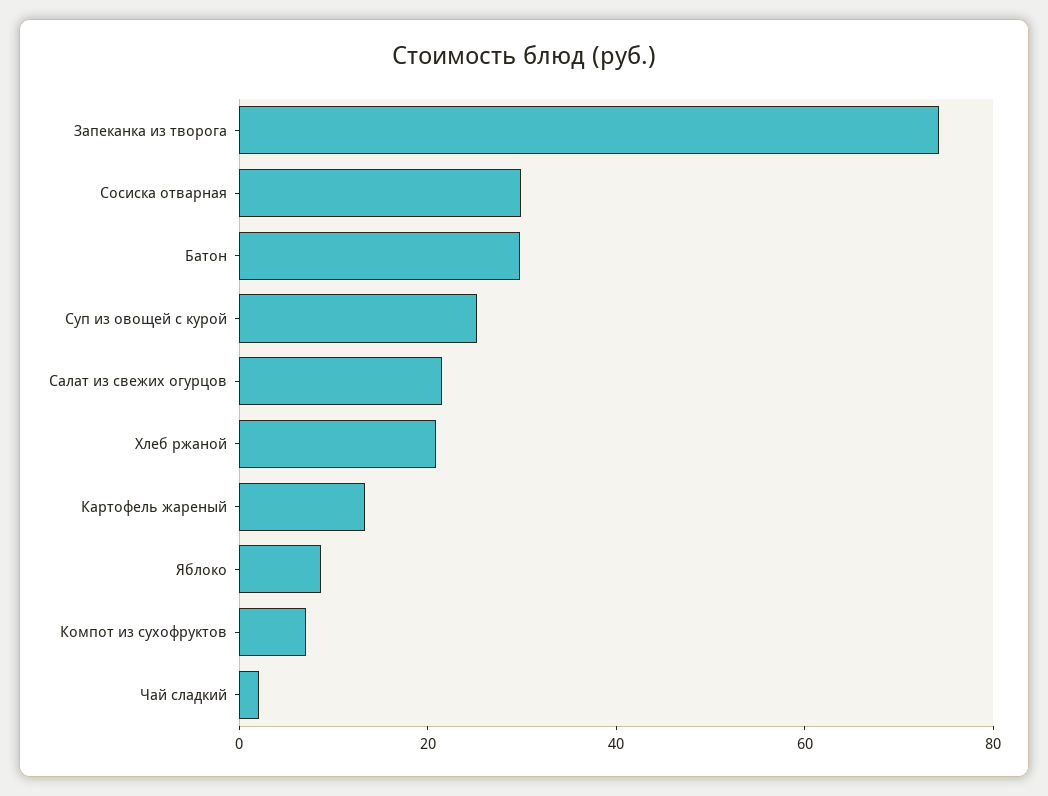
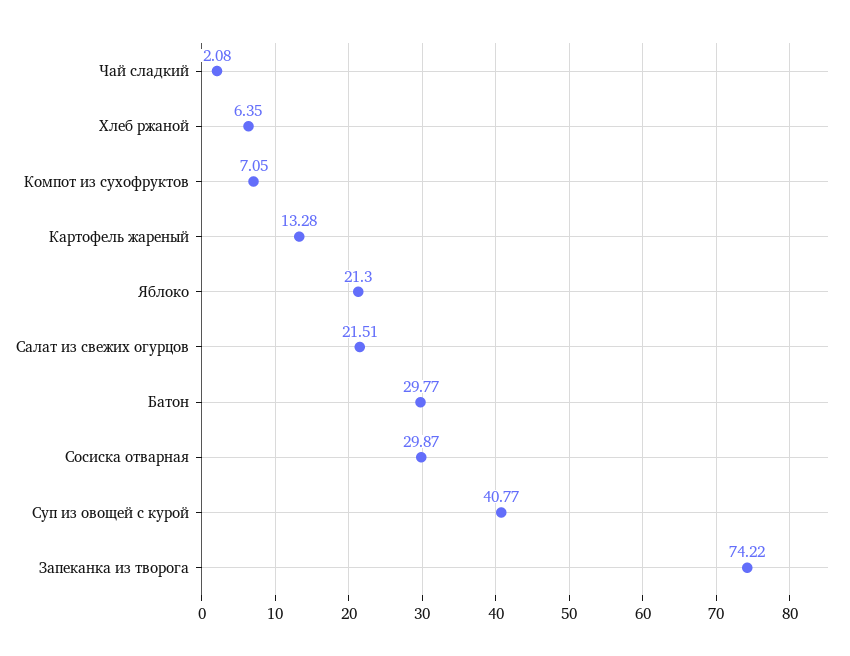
Суп из овощей с курой: 25 -> 40.77
Хлеб ржаной: 20 -> 6.35
Яблоко: 10 -> 21.3

